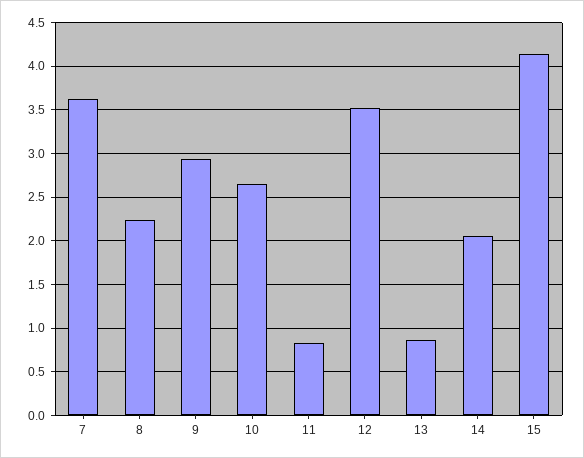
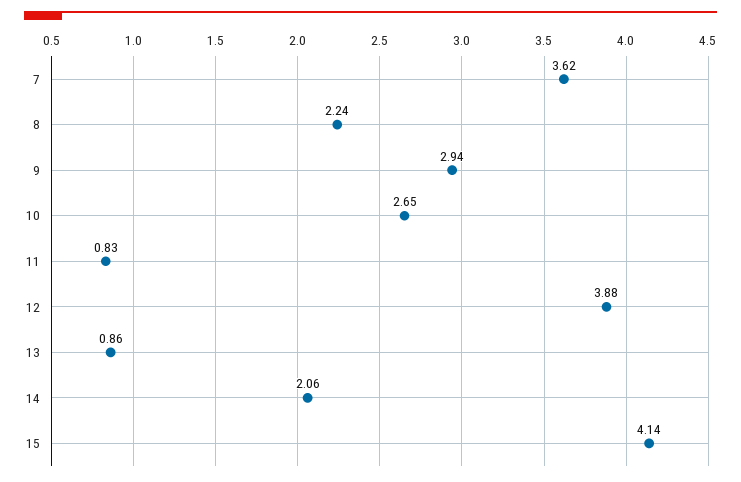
12: 3.5 -> 3.88

